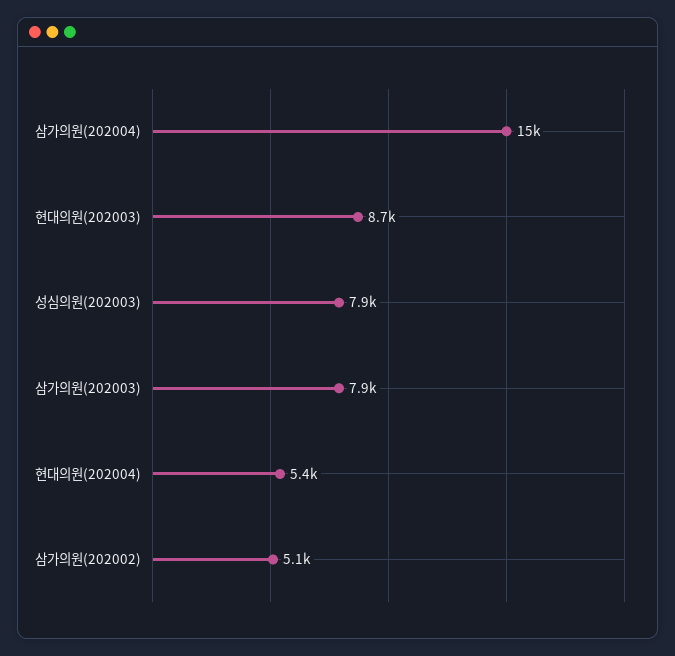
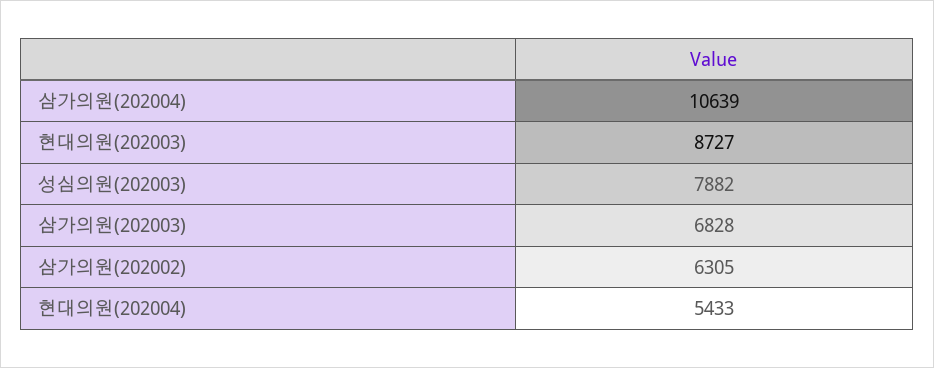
삼가의원(202004): 15000 -> 10639
삼가의원(202003): 7900 -> 6828
삼가의원(202002): 5100 -> 6305

